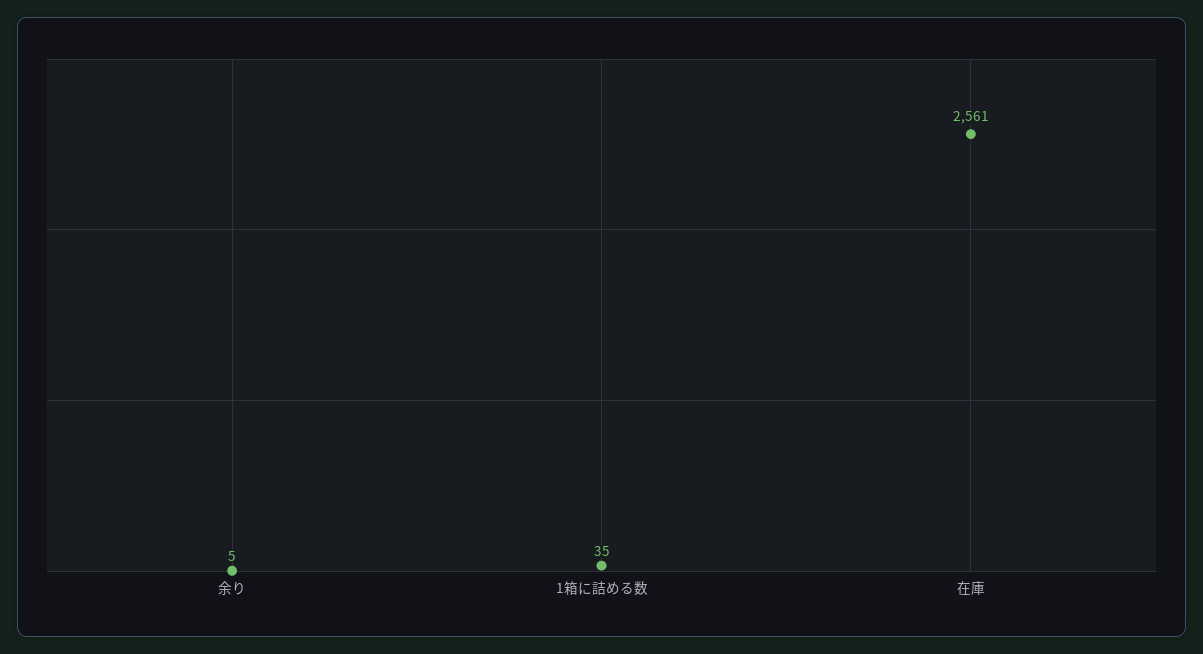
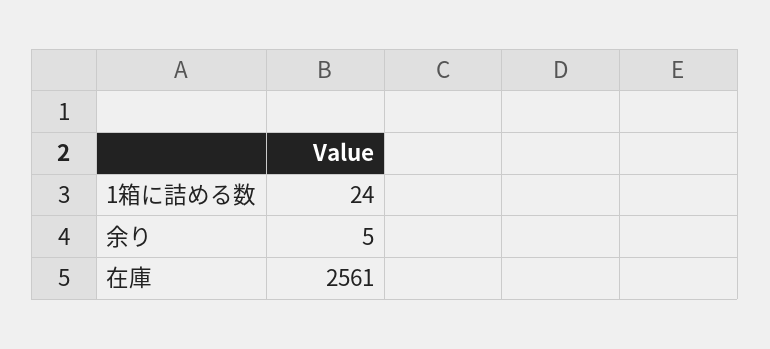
1箱に詰める数: 35 -> 24

